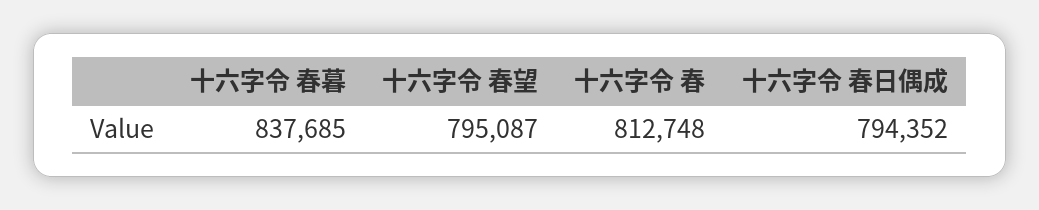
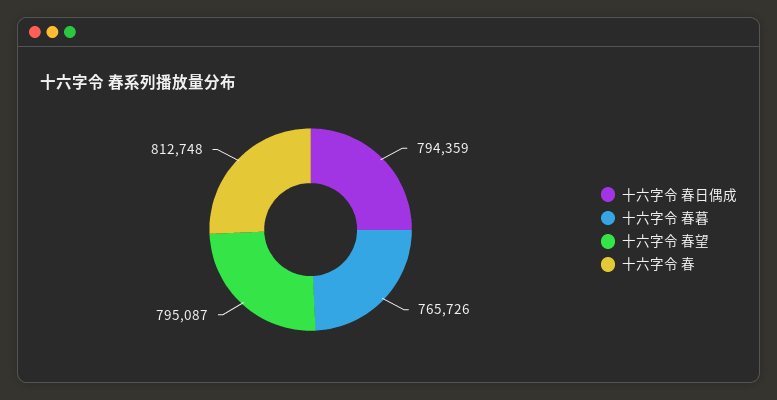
十六字令 春暮: 837685 -> 765726
十六字令 春日偶成: 794352 -> 794359

